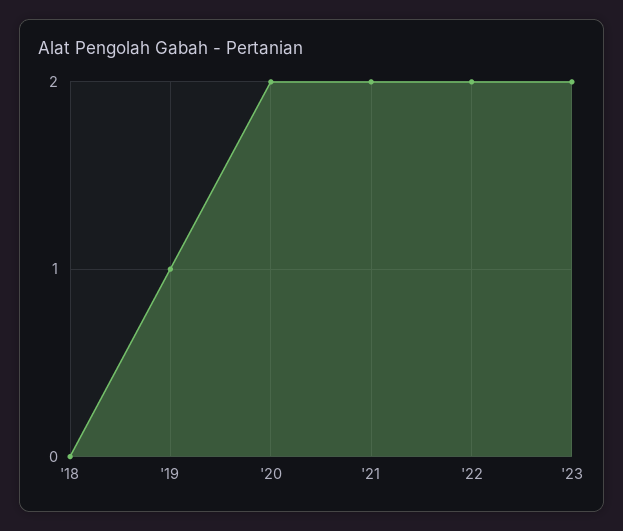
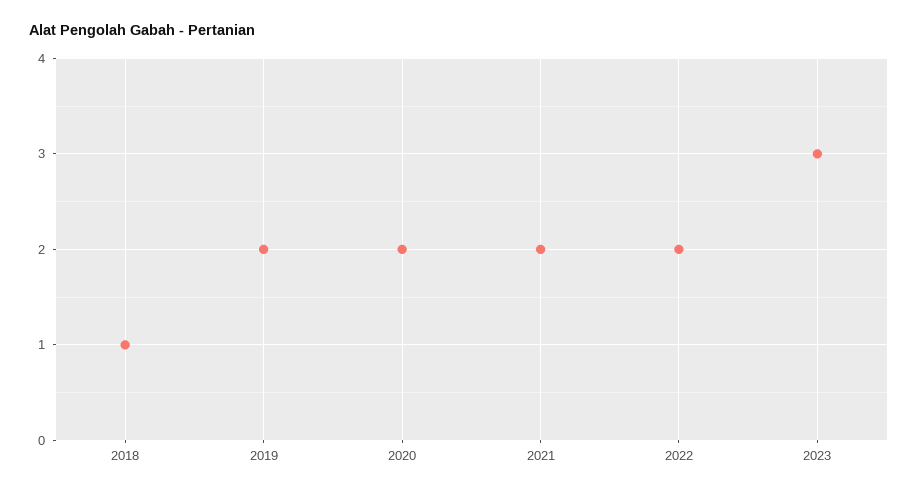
'18: 0 -> 1
'19: 1 -> 2
'23: 2 -> 3

